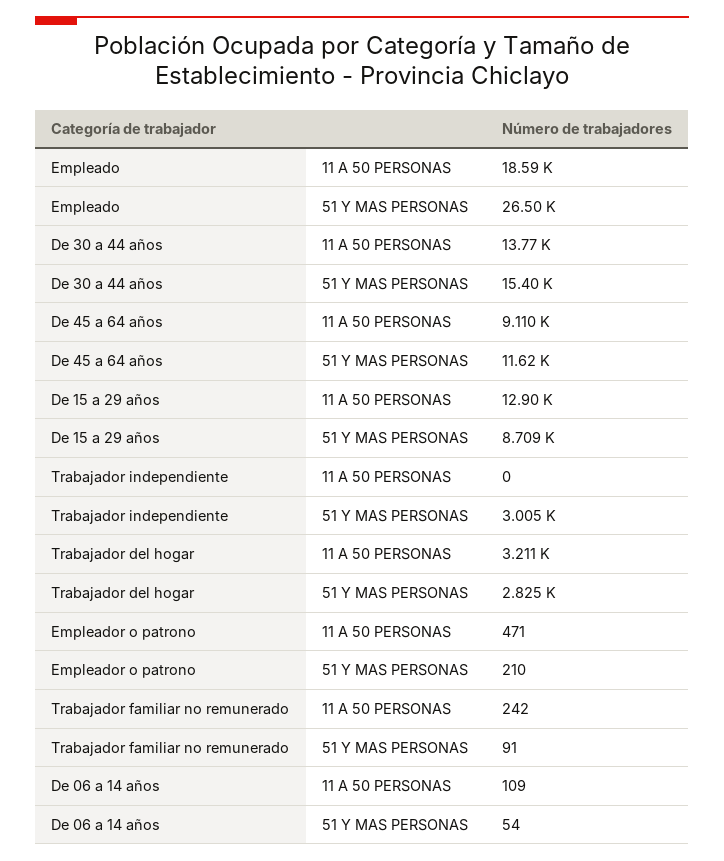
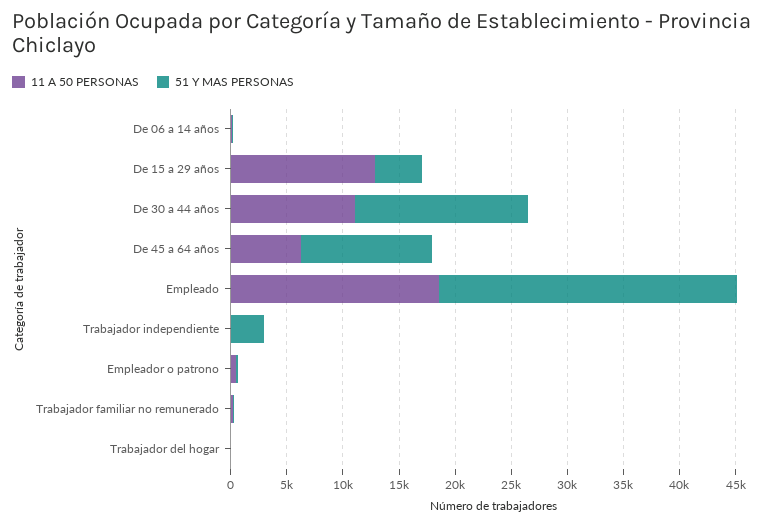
11 A 50 PERSONAS, De 30 a 44 años: 13770 -> 11000
11 A 50 PERSONAS, De 45 a 64 años: 9110 -> 6000
51 Y MAS PERSONAS, De 15 a 29 años: 8709 -> 4000
11 A 50 PERSONAS, Trabajador del hogar: 3211 -> 0
51 Y MAS PERSONAS, Trabajador del hogar: 2825 -> 0

